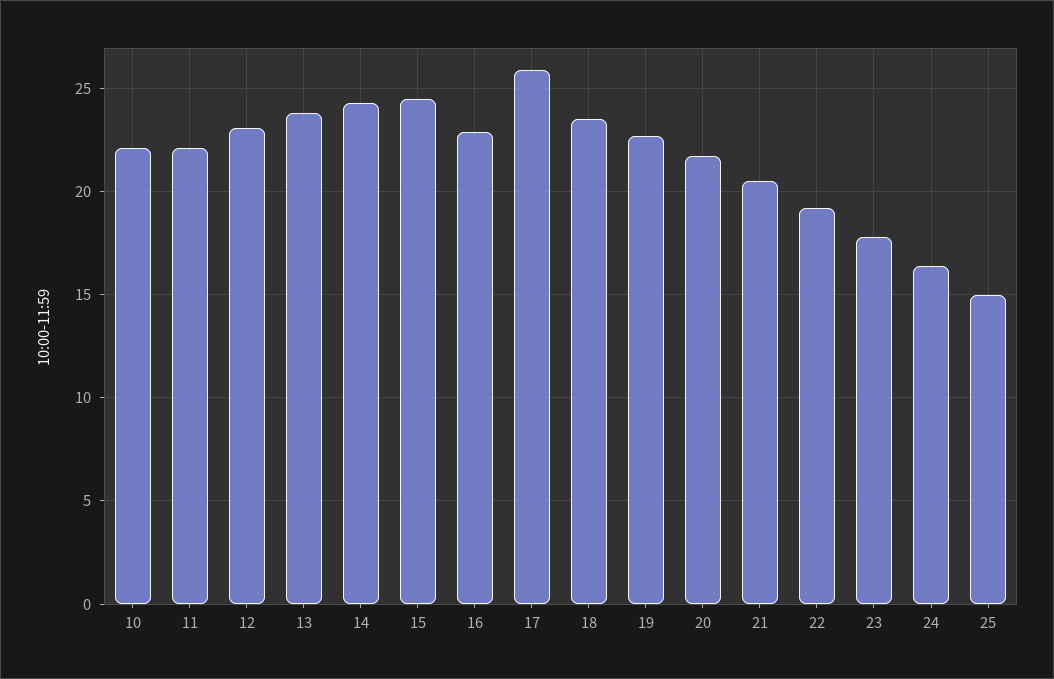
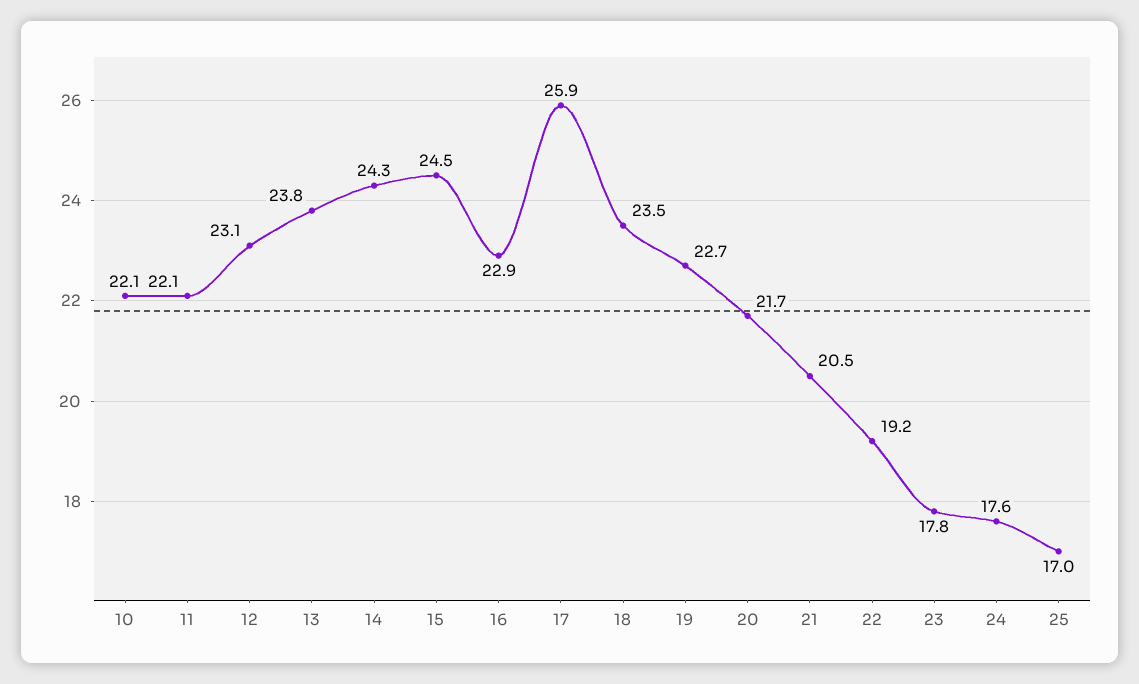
24: 16.5 -> 17.6
25: 15 -> 17

